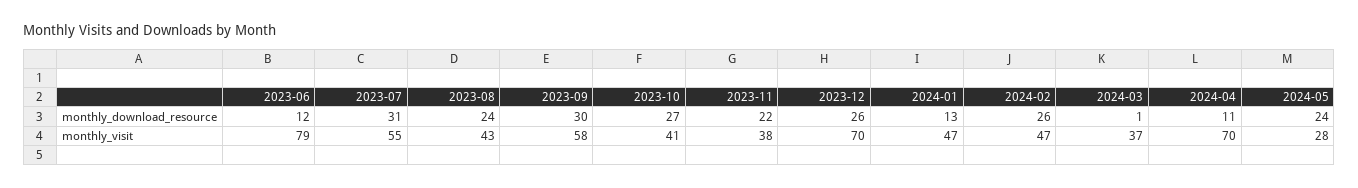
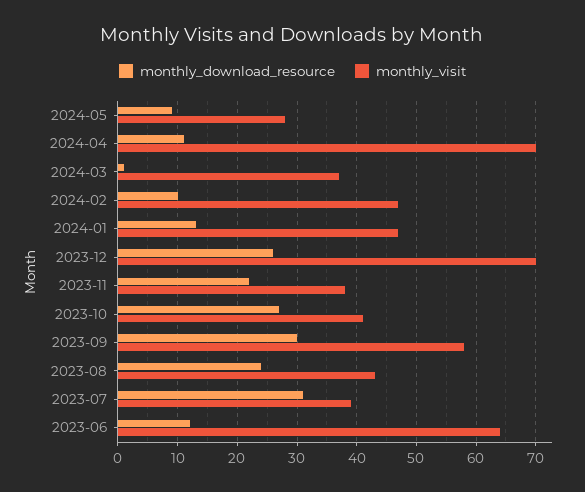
monthly_download_resource, 2024-02: 26 -> 10
monthly_download_resource, 2024-05: 24 -> 10
monthly_visit, 2023-06: 79 -> 65
monthly_visit, 2023-07: 55 -> 40

